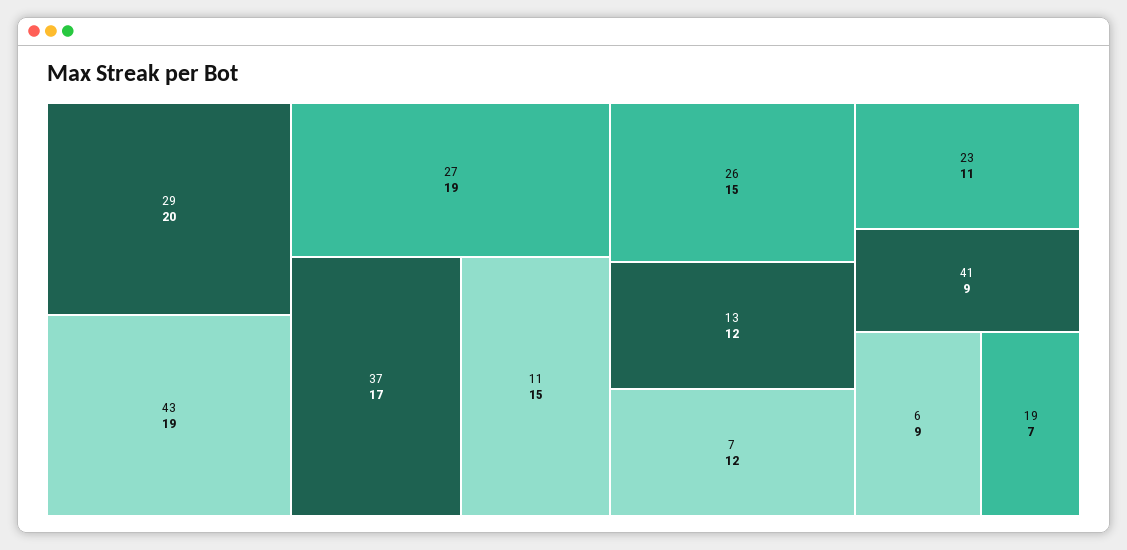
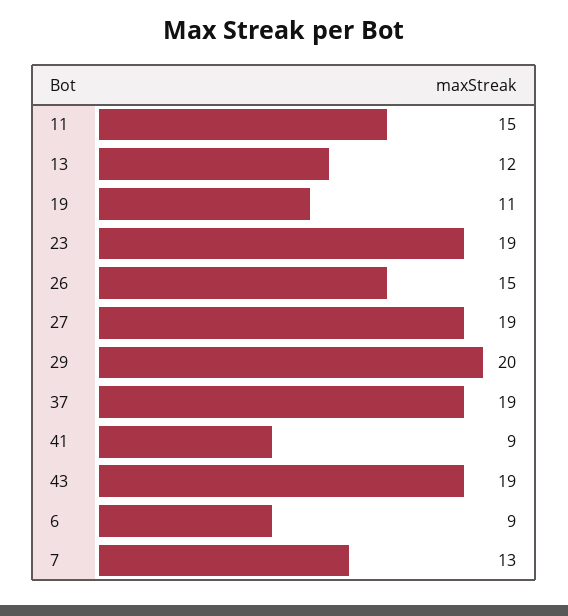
37: 17 -> 19
7: 12 -> 13
23: 11 -> 19
19: 7 -> 11

